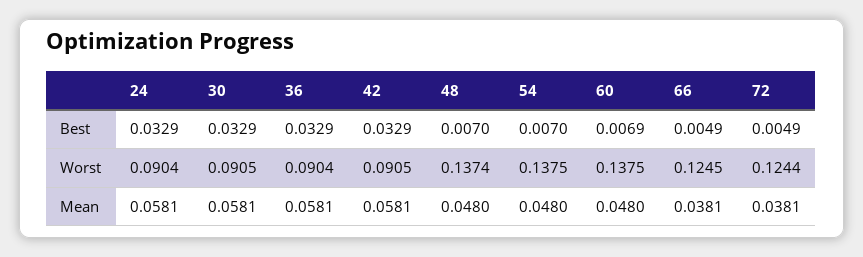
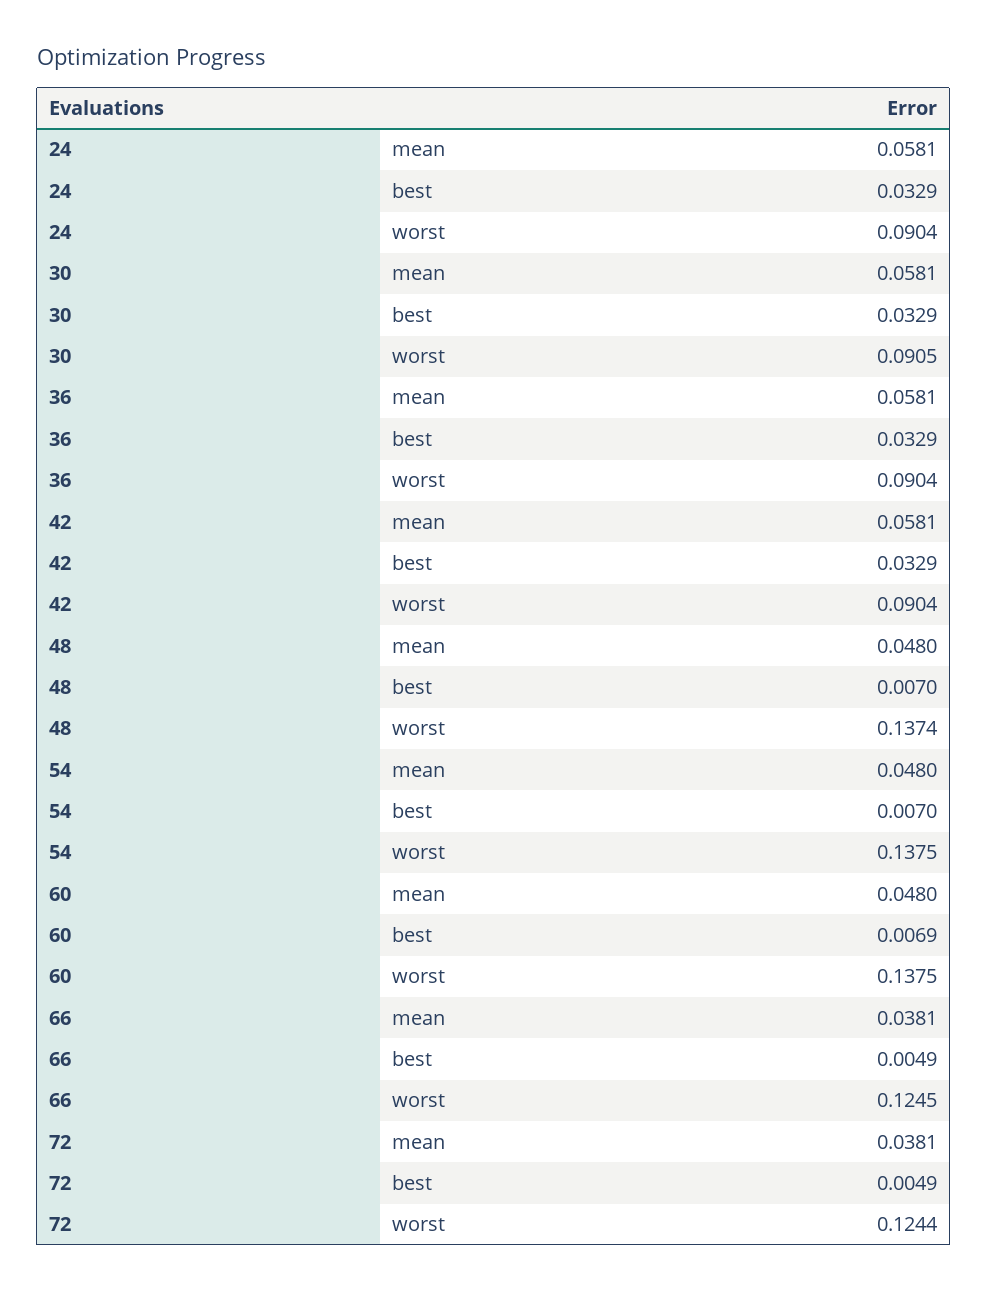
42, Worst: 0.0905 -> 0.0904

